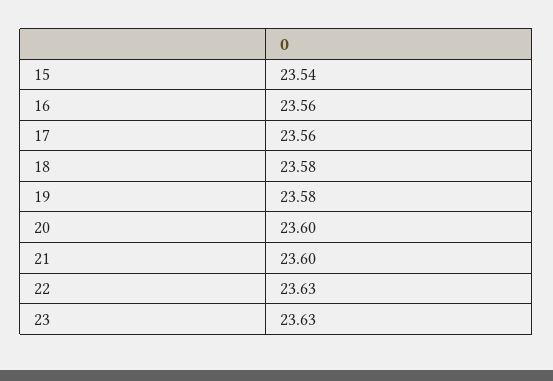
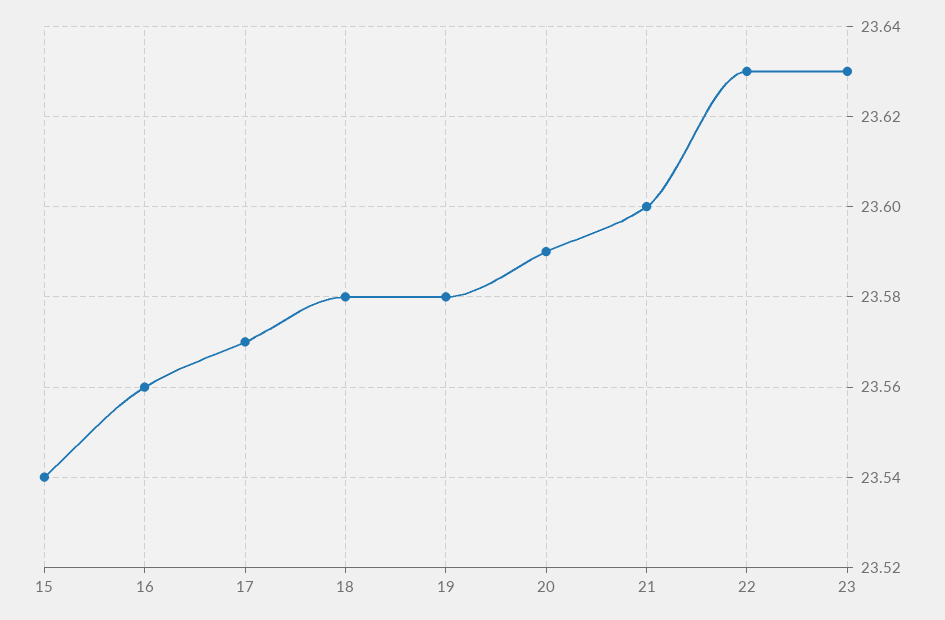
17: 23.56 -> 23.57
20: 23.6 -> 23.59

